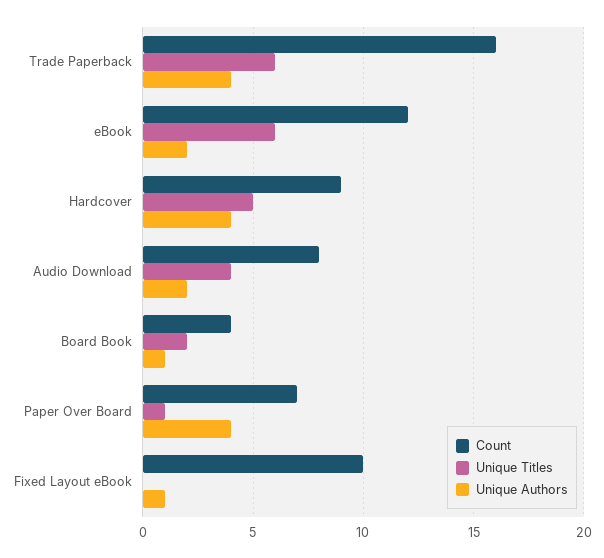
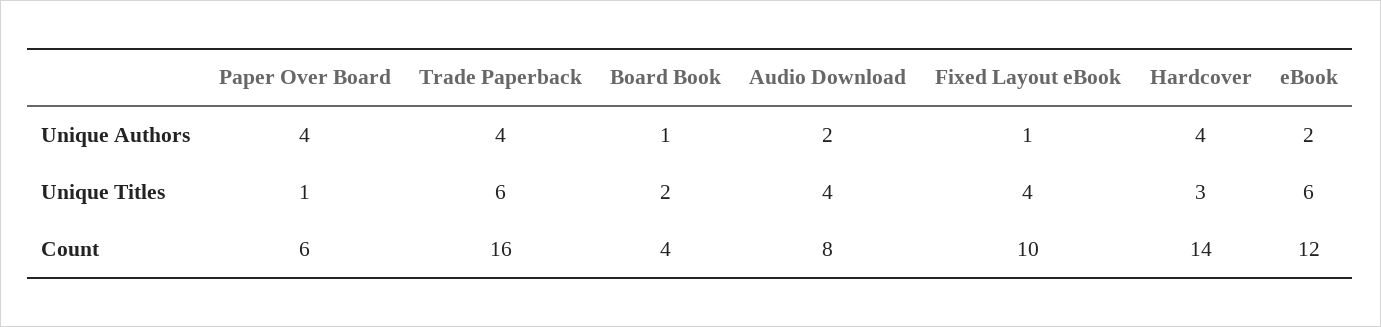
Count, Hardcover: 9 -> 14
Unique Titles, Hardcover: 5 -> 3
Count, Paper Over Board: 7 -> 6
Unique Titles, Fixed Layout eBook: 0 -> 4

